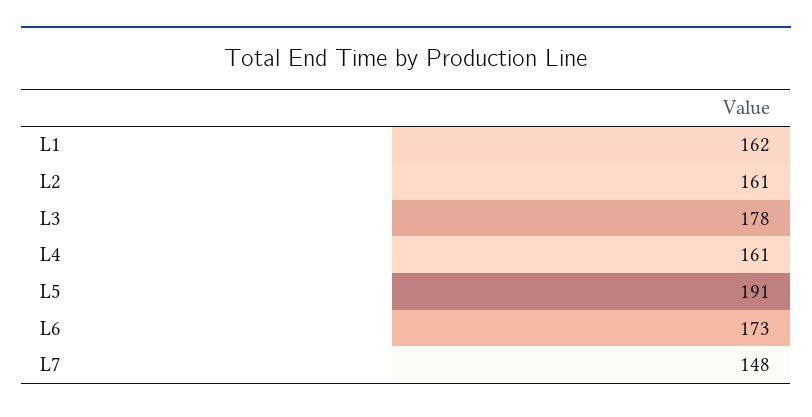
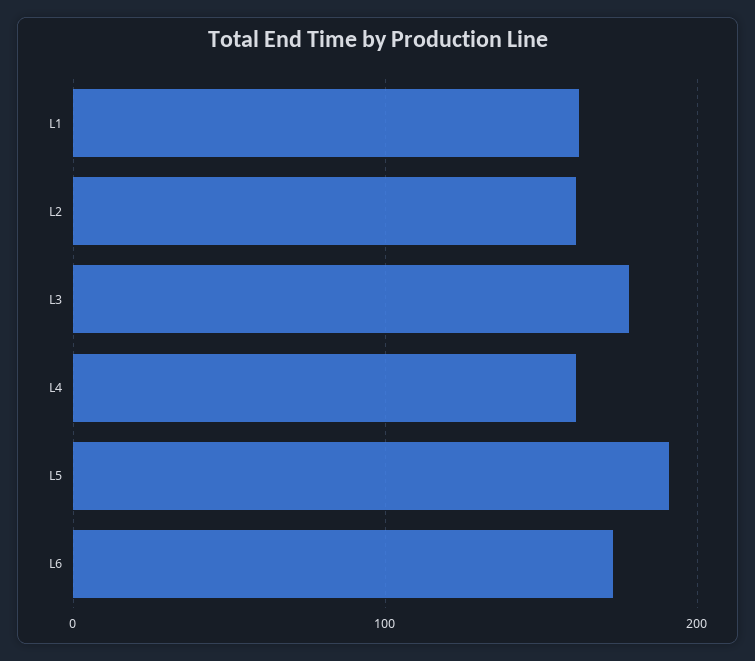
L7: 148 -> none

